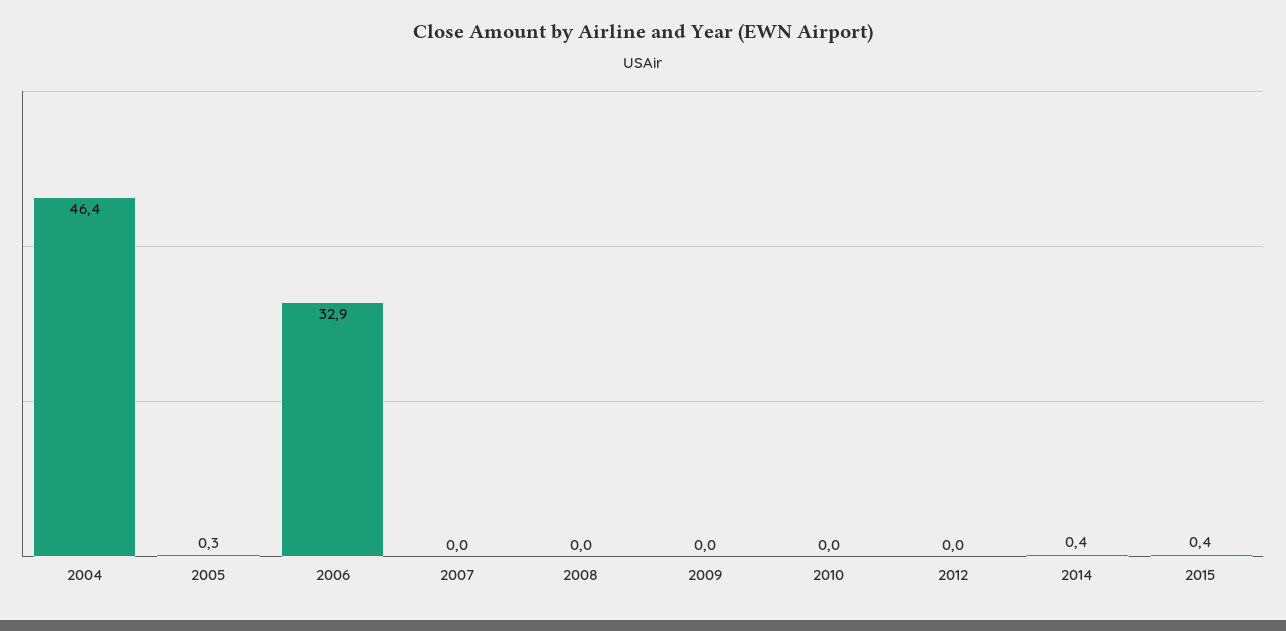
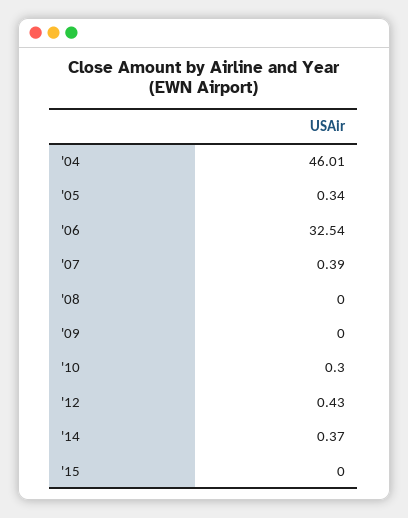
2004: 46.4 -> 46.01
2006: 32.9 -> 32.54
2007: 0 -> 0.39
2010: 0 -> 0.3
2012: 0 -> 0.43
2015: 0.4 -> 0

